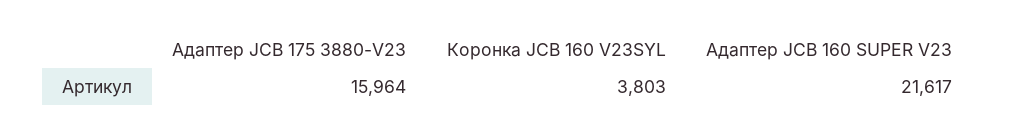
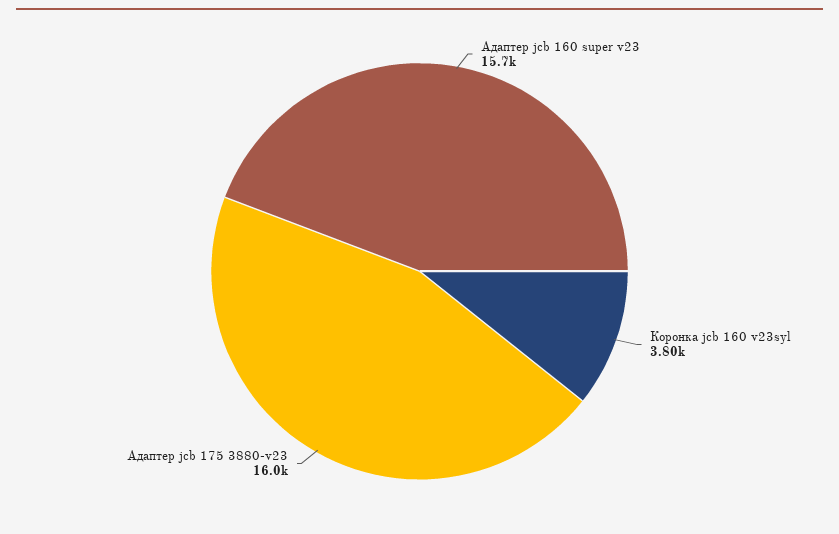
Адаптер JCB 160 SUPER V23: 21617 -> 15700

